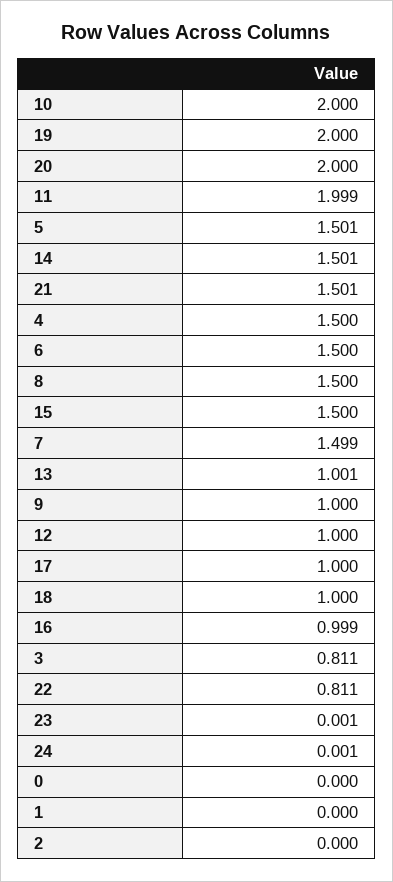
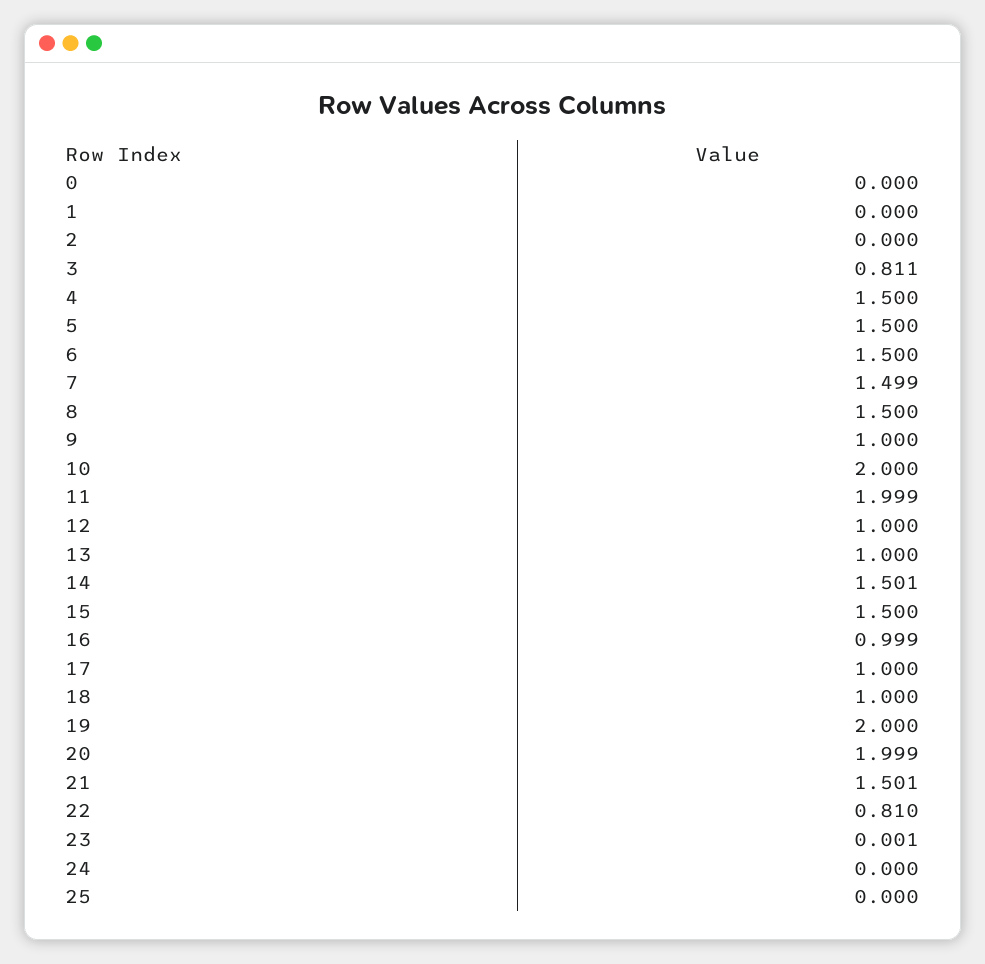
20: 2 -> 1.999
5: 1.501 -> 1.5
13: 1.001 -> 1
22: 0.811 -> 0.81
24: 0.001 -> 0
25: none -> 0

